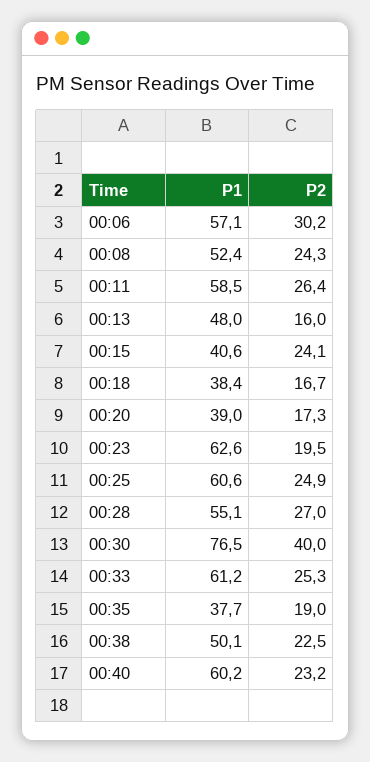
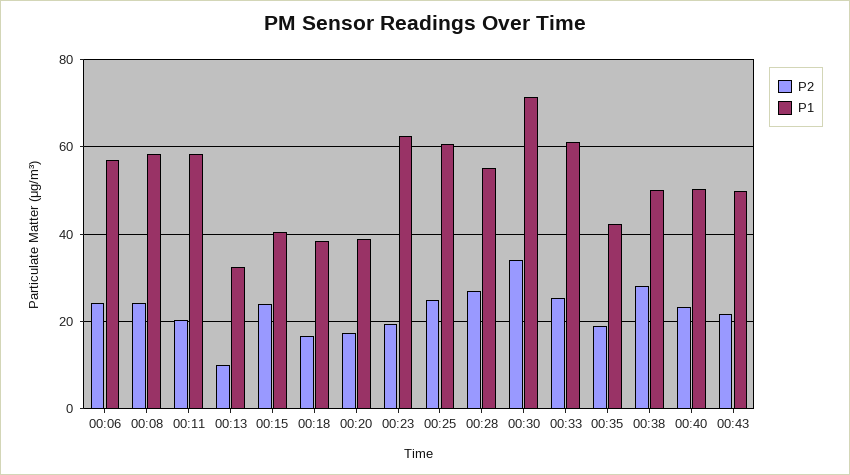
P2, 00:06: 30.2 -> 24
P1, 00:08: 52.4 -> 58
P2, 00:11: 26.4 -> 20
P1, 00:13: 48 -> 32
P2, 00:13: 16 -> 10
P1, 00:30: 76.5 -> 72
P2, 00:30: 40 -> 34
P1, 00:35: 37.7 -> 42
P2, 00:38: 22.5 -> 28
P1, 00:40: 60.2 -> 50
P2, 00:43: none -> 22
P1, 00:43: none -> 50

